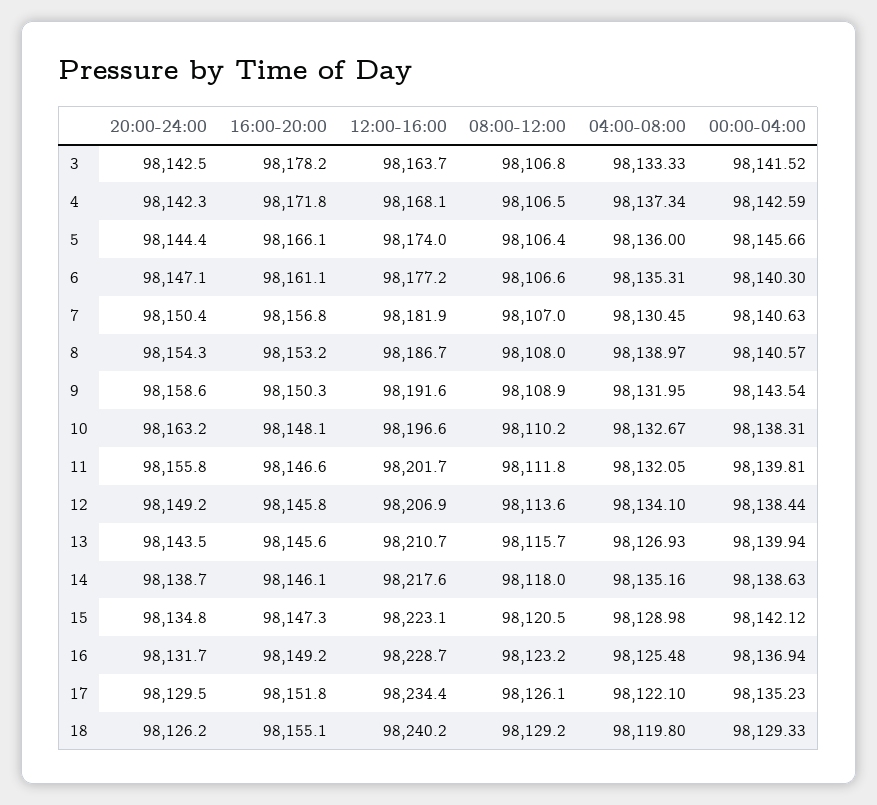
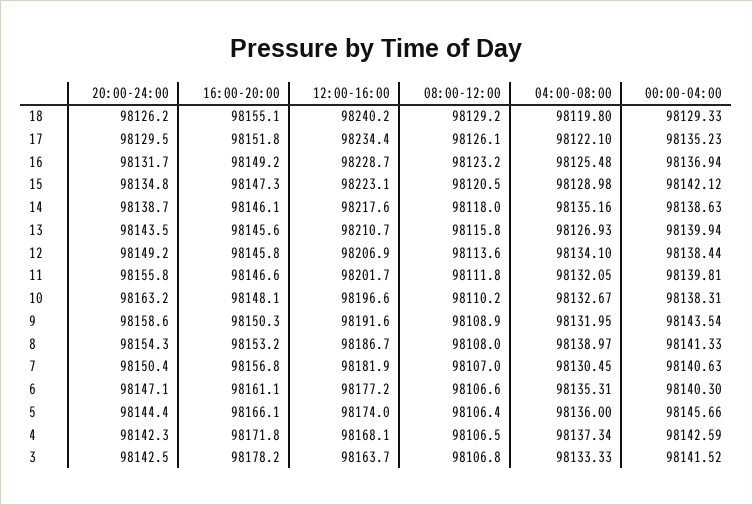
00:00-04:00, 8: 98140.57 -> 98141.33
08:00-12:00, 13: 98115.7 -> 98115.8

